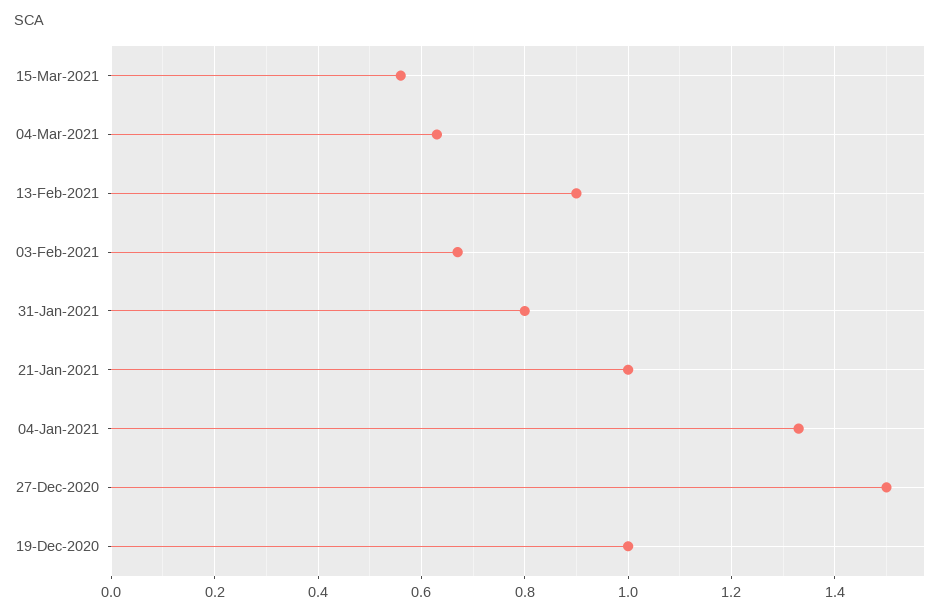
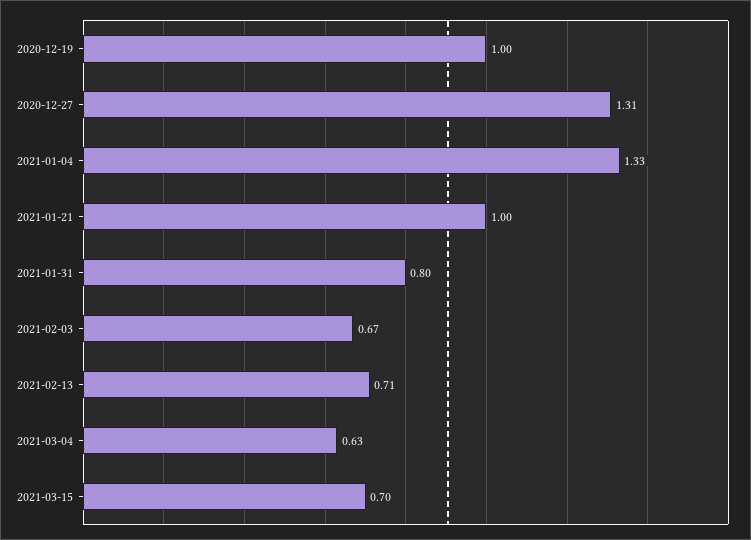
15-Mar-2021: 0.55 -> 0.7
13-Feb-2021: 0.9 -> 0.71
27-Dec-2020: 1.5 -> 1.31

